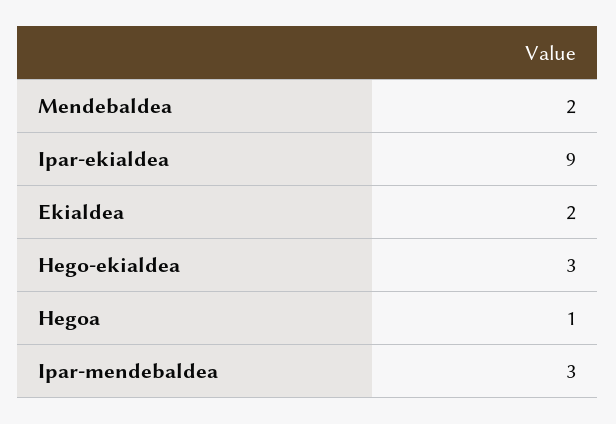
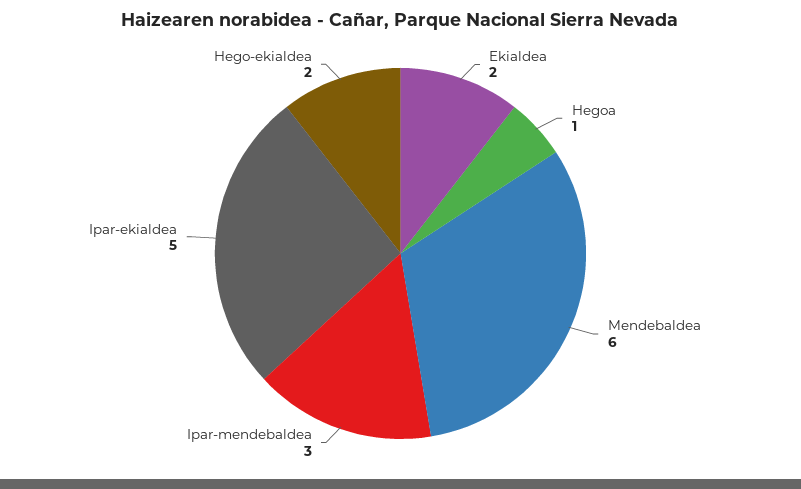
Mendebaldea: 2 -> 6
Ipar-ekialdea: 9 -> 5
Hego-ekialdea: 3 -> 2

